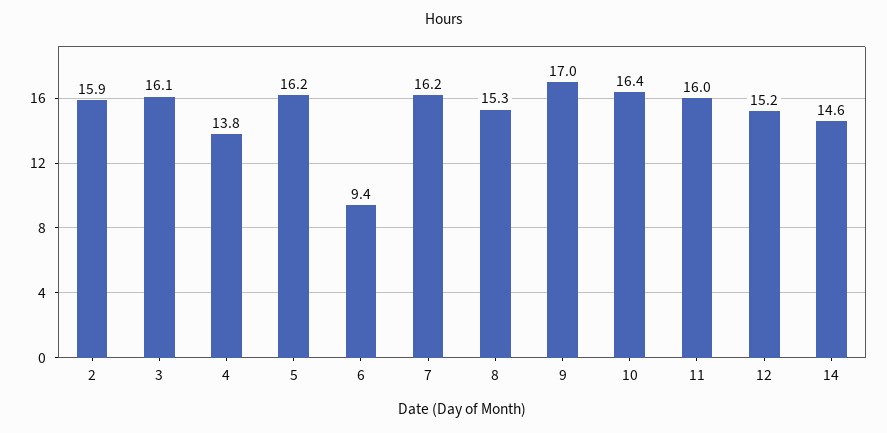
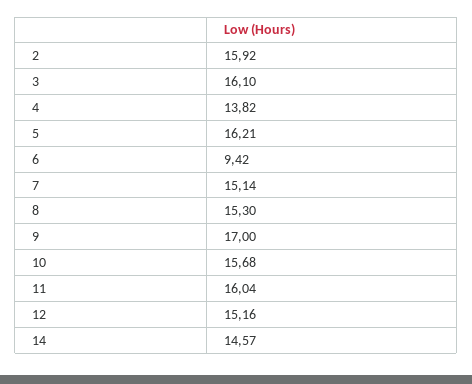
7: 16.2 -> 15.14
10: 16.4 -> 15.68

